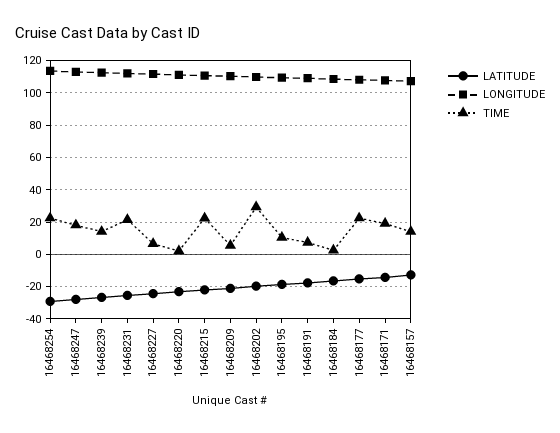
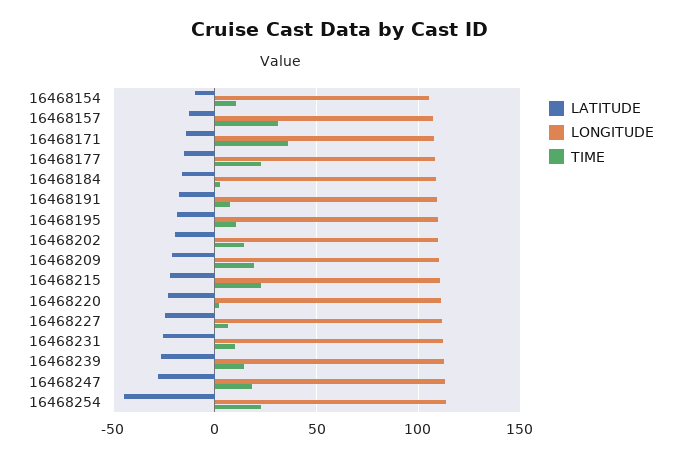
LATITUDE, 16468254: -30 -> -45
TIME, 16468231: 20 -> 10
TIME, 16468209: 5 -> 20
TIME, 16468202: 30 -> 15
TIME, 16468171: 20 -> 35
TIME, 16468157: 15 -> 30
LATITUDE, 16468154: none -> -10
LONGITUDE, 16468154: none -> 105
TIME, 16468154: none -> 10

